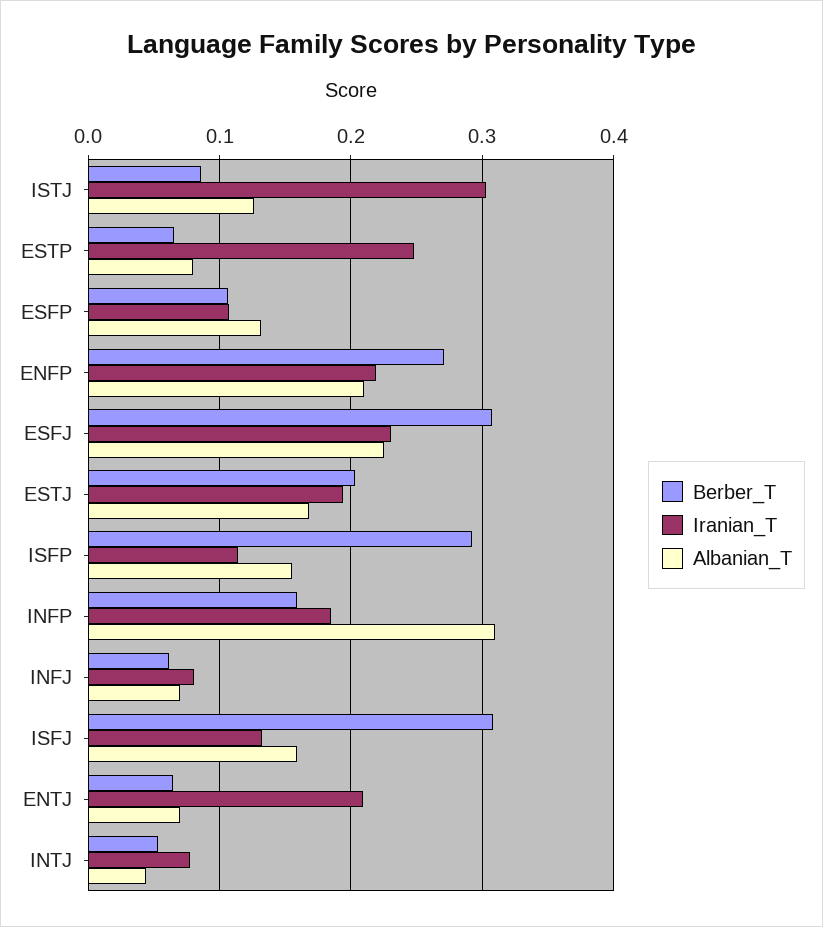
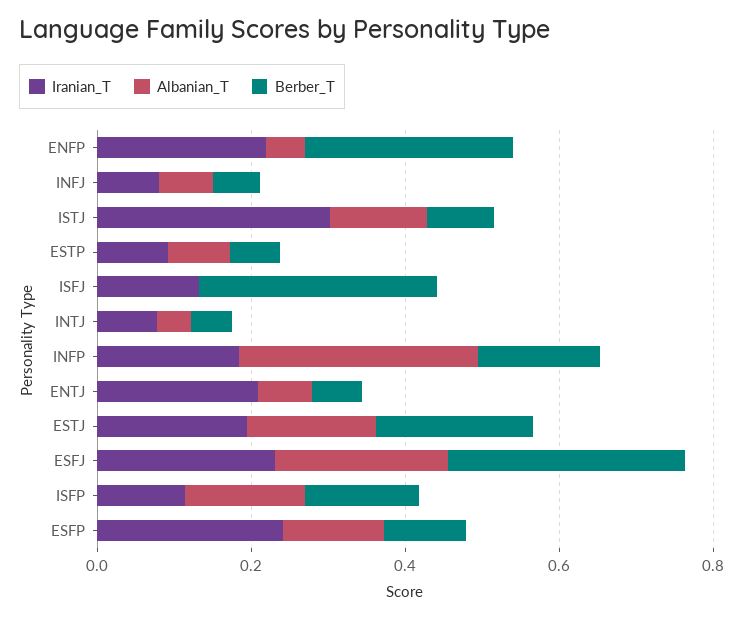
Iranian_T, ESTP: 0.25 -> 0.1
Iranian_T, ESFP: 0.11 -> 0.25
Albanian_T, ENFP: 0.21 -> 0.05
Berber_T, ISFP: 0.29 -> 0.15
Albanian_T, ISFJ: 0.16 -> 0

